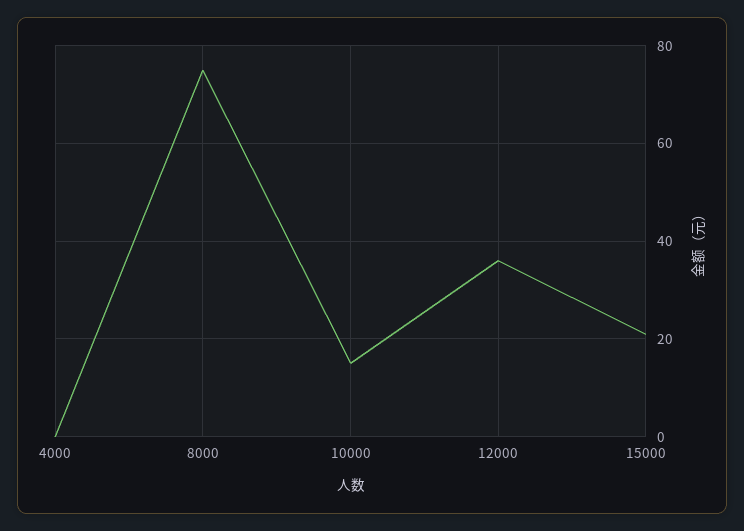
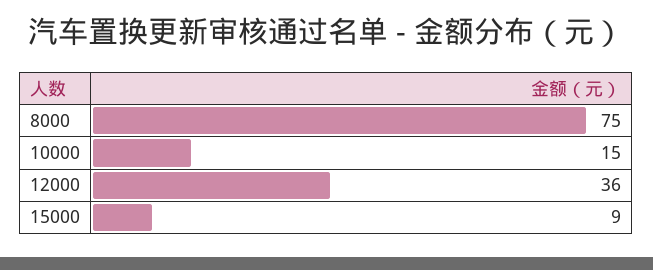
4000: 0 -> none
15000: 20 -> 9

